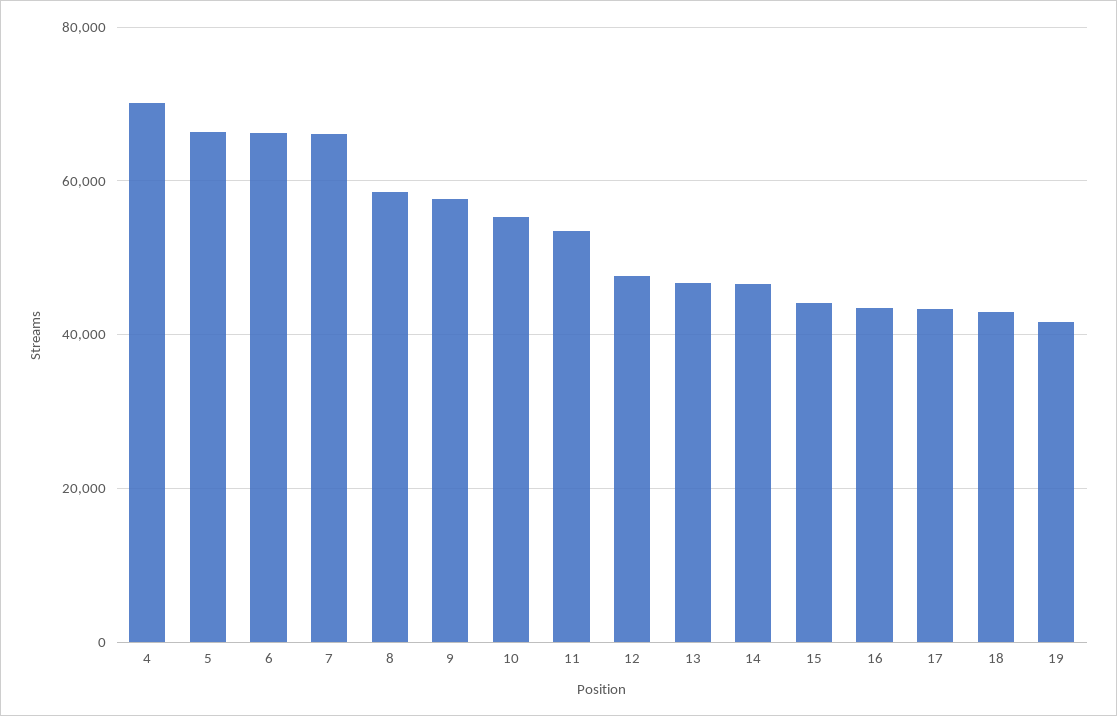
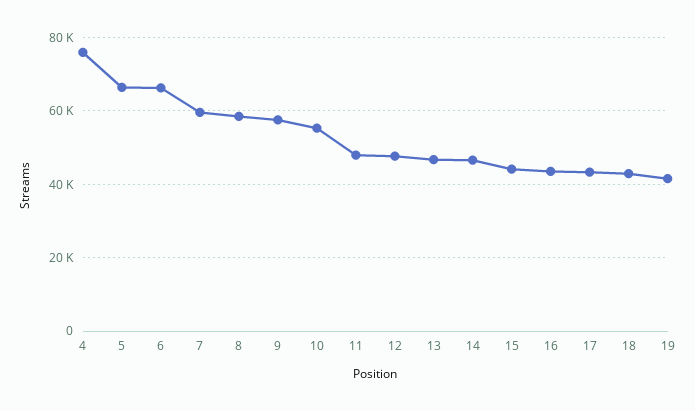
4: 70000 -> 76000
7: 66000 -> 60000
11: 54000 -> 48000

